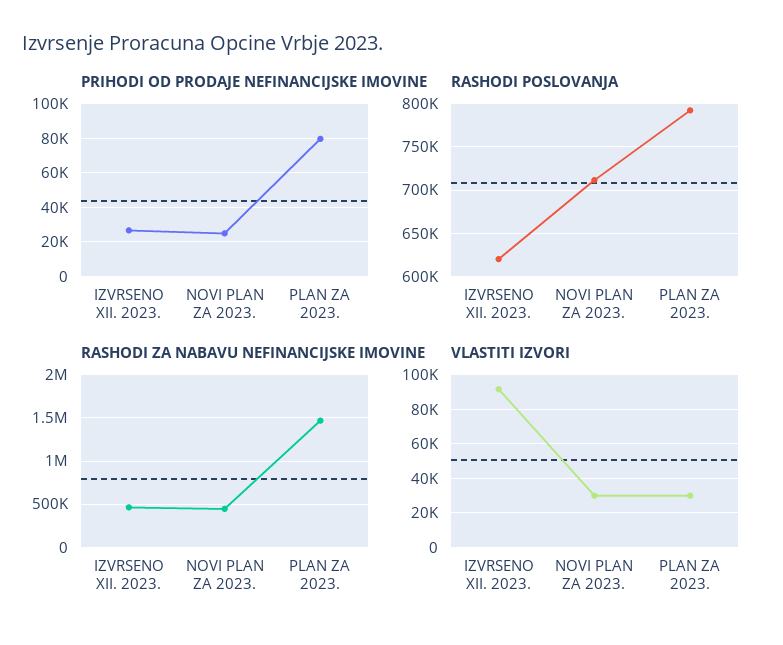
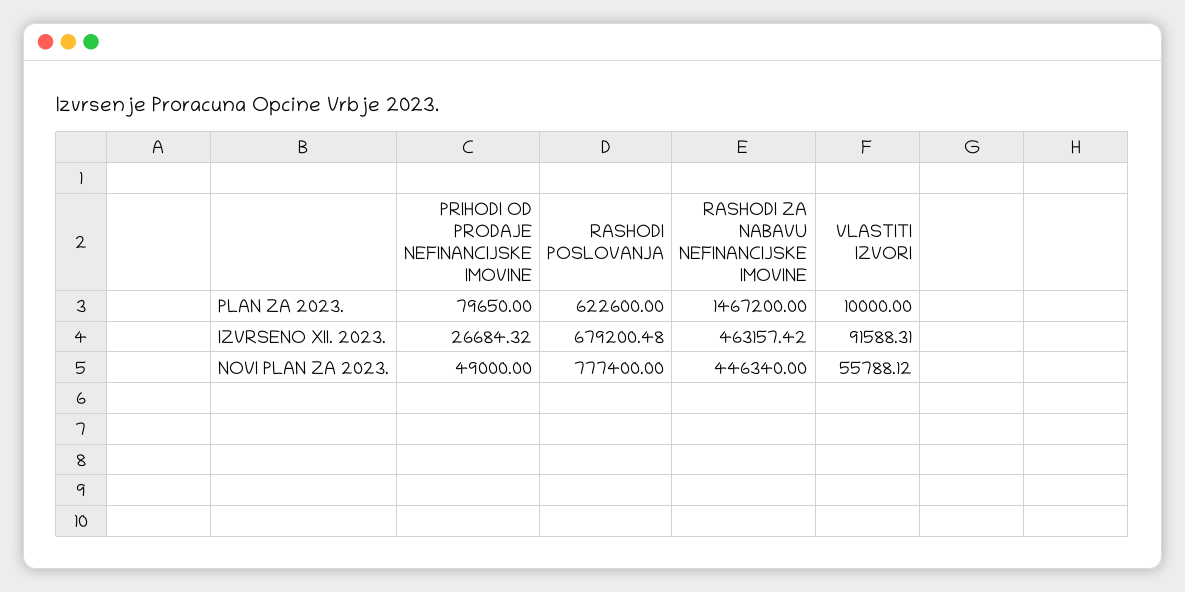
PRIHODI OD PRODAJE NEFINANCIJSKE IMOVINE, NOVI PLAN ZA 2023.: 25000 -> 49000
RASHODI POSLOVANJA, IZVRSENO XII. 2023.: 620000 -> 679200.48
RASHODI POSLOVANJA, NOVI PLAN ZA 2023.: 710000 -> 777400
RASHODI POSLOVANJA, PLAN ZA 2023.: 790000 -> 622600
VLASTITI IZVORI, NOVI PLAN ZA 2023.: 30000 -> 55788.12
VLASTITI IZVORI, PLAN ZA 2023.: 30000 -> 10000

